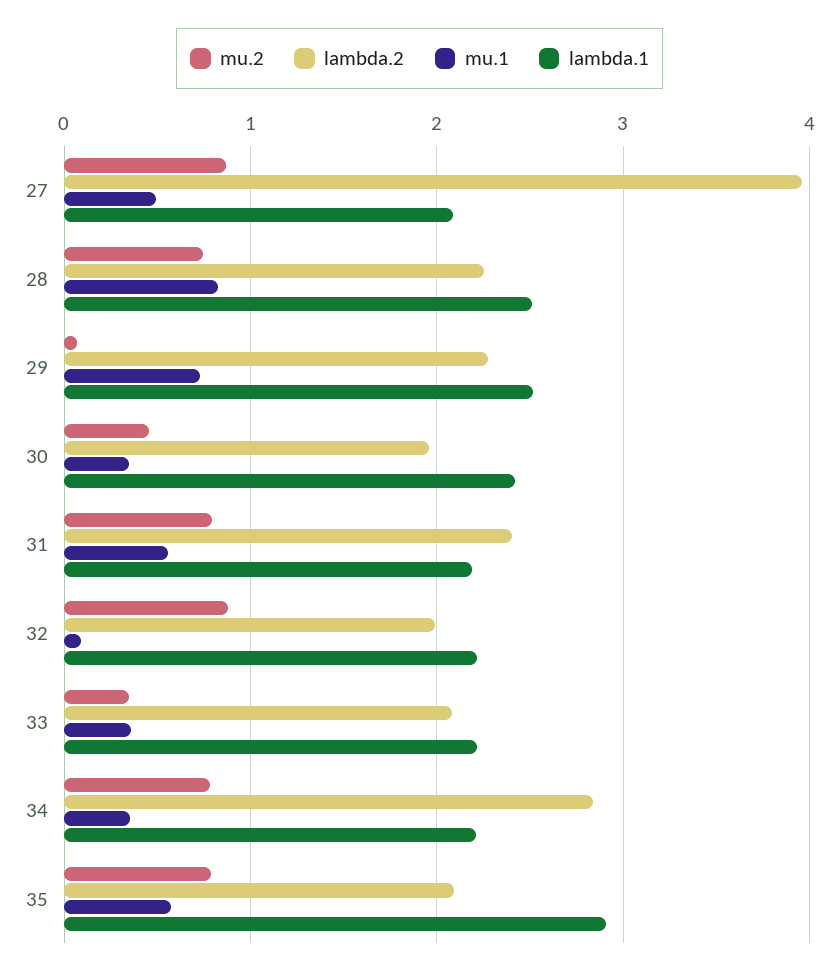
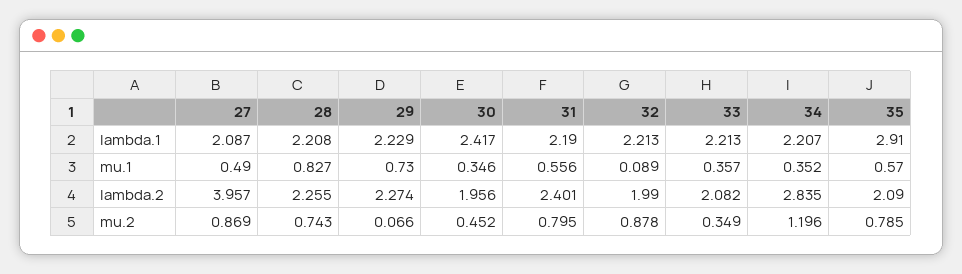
lambda.1, 28: 2.5 -> 2.208
lambda.1, 29: 2.5 -> 2.229
mu.2, 34: 0.8 -> 1.196

